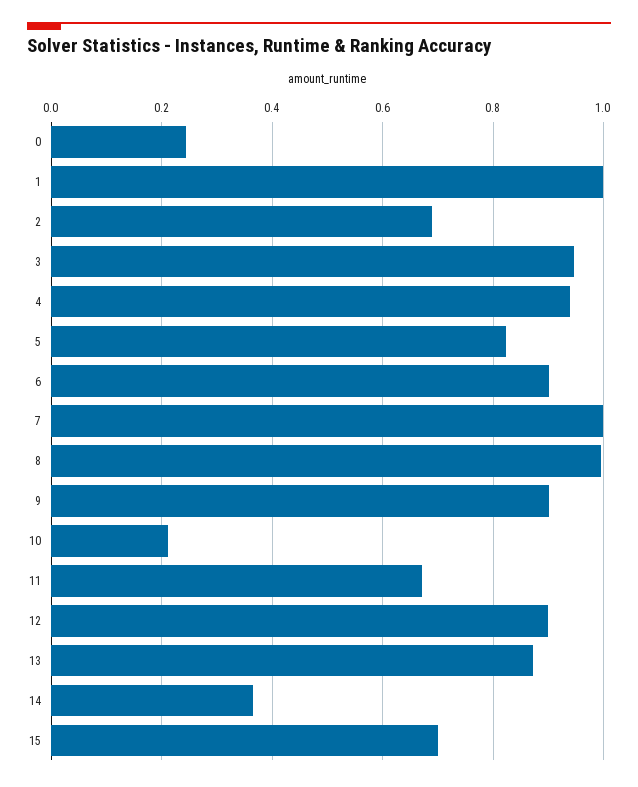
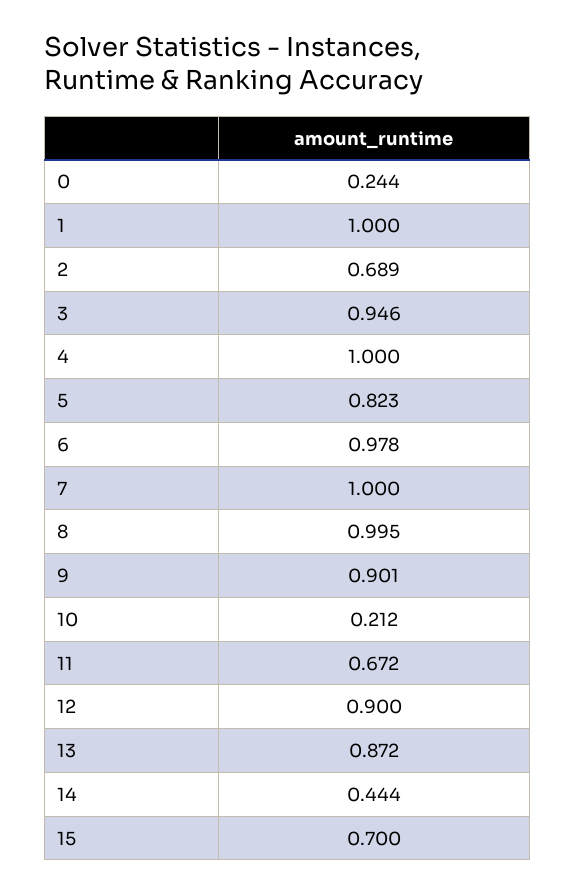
4: 0.94 -> 1
6: 0.9 -> 0.978
14: 0.36 -> 0.444

